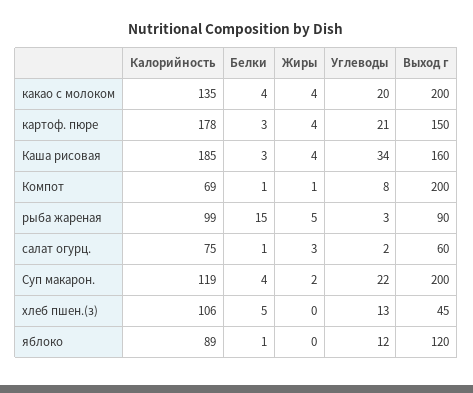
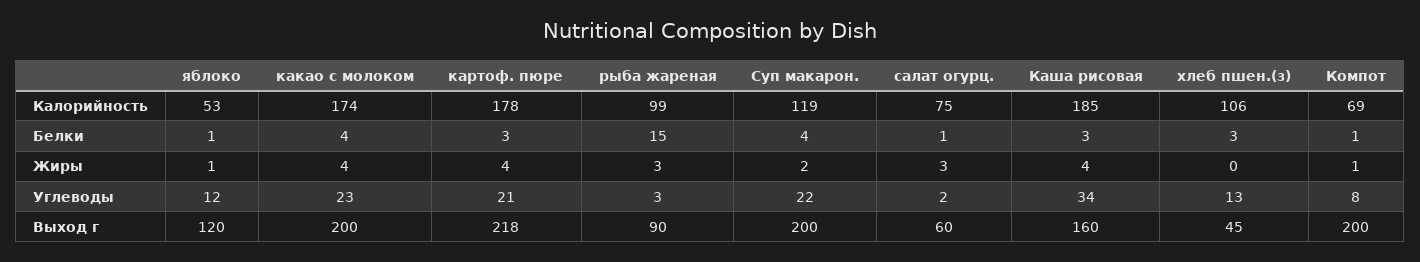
Калорийность, какао с молоком: 135 -> 174
Углеводы, какао с молоком: 20 -> 23
Выход г, картоф. пюре: 150 -> 218
Жиры, рыба жареная: 5 -> 3
Белки, хлеб пшен.(з): 5 -> 3
Калорийность, яблоко: 89 -> 53
Жиры, яблоко: 0 -> 1

